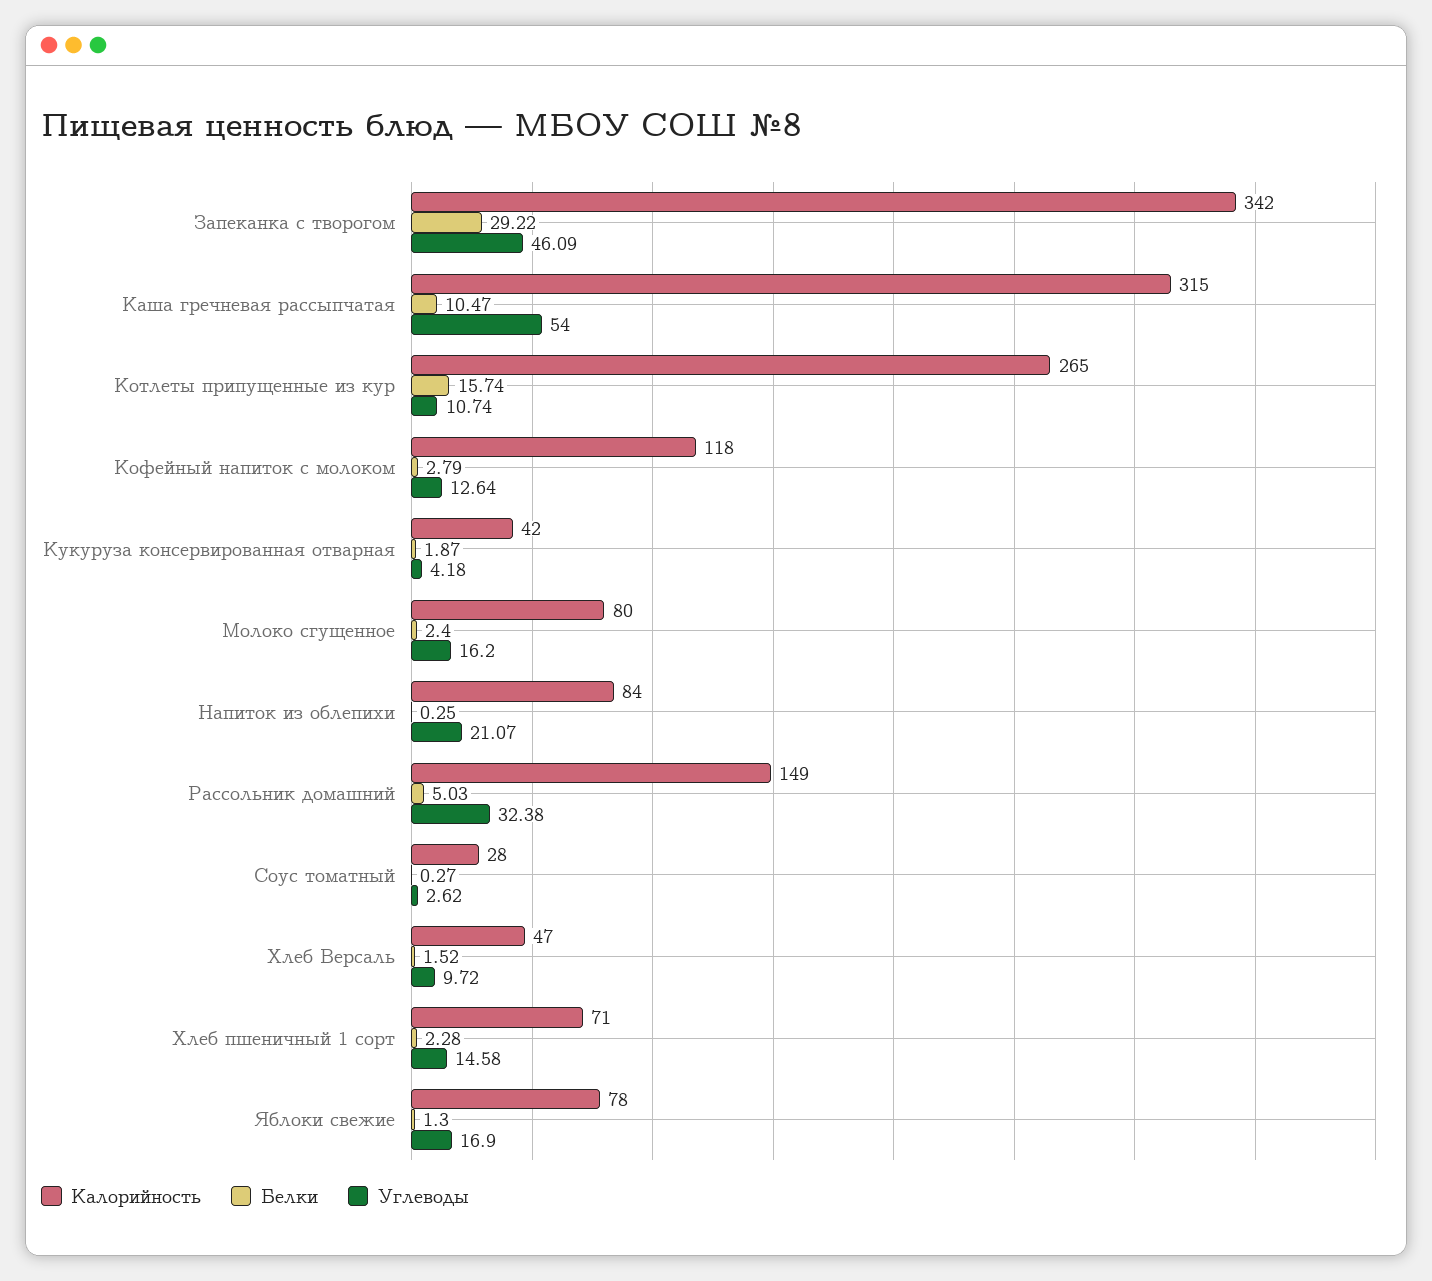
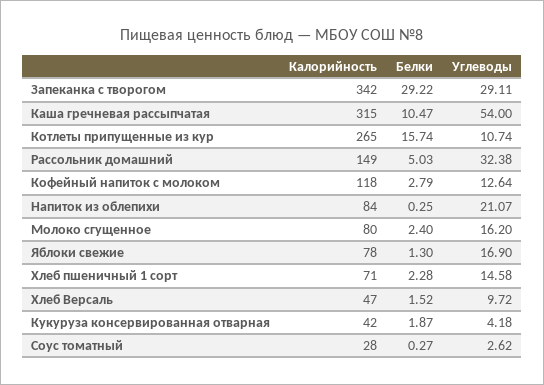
Углеводы, Запеканка с творогом: 46.09 -> 29.11

